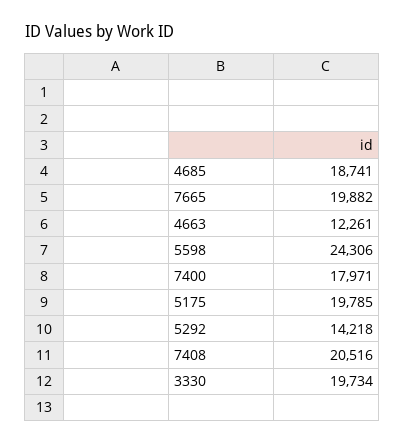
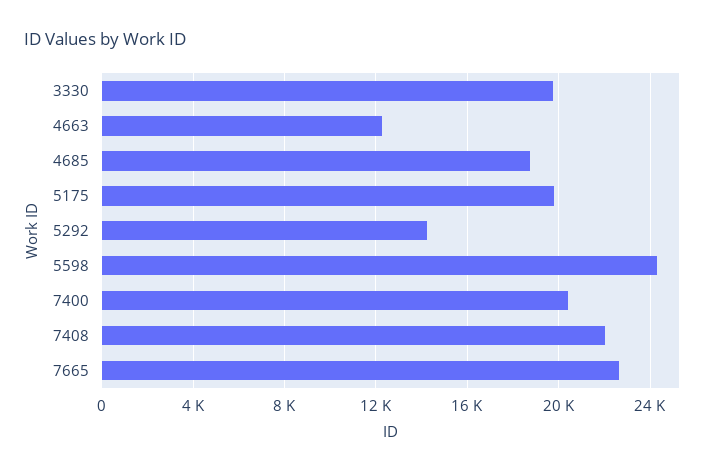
7665: 19882 -> 22500
7400: 17971 -> 20500
7408: 20516 -> 22000

